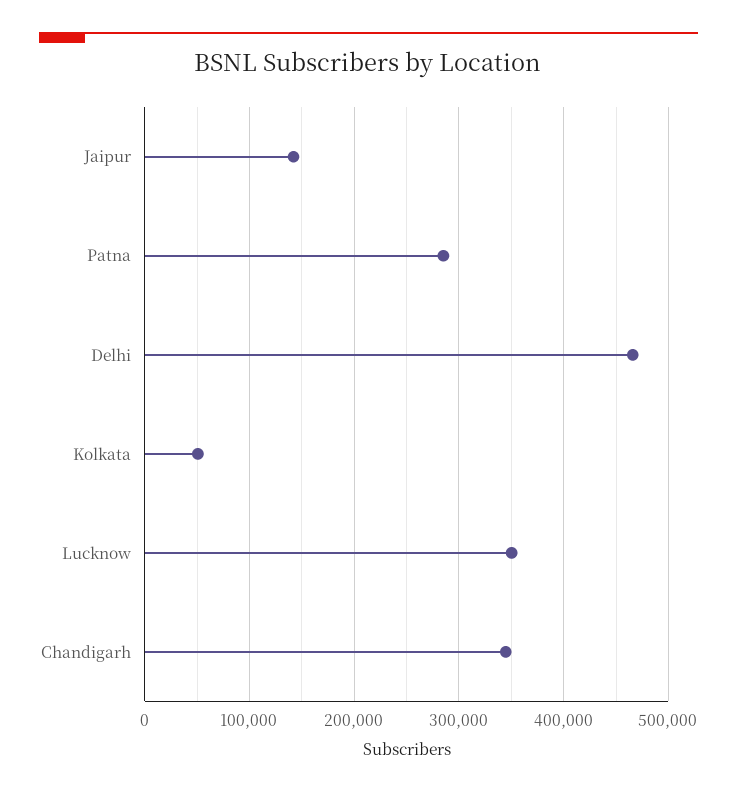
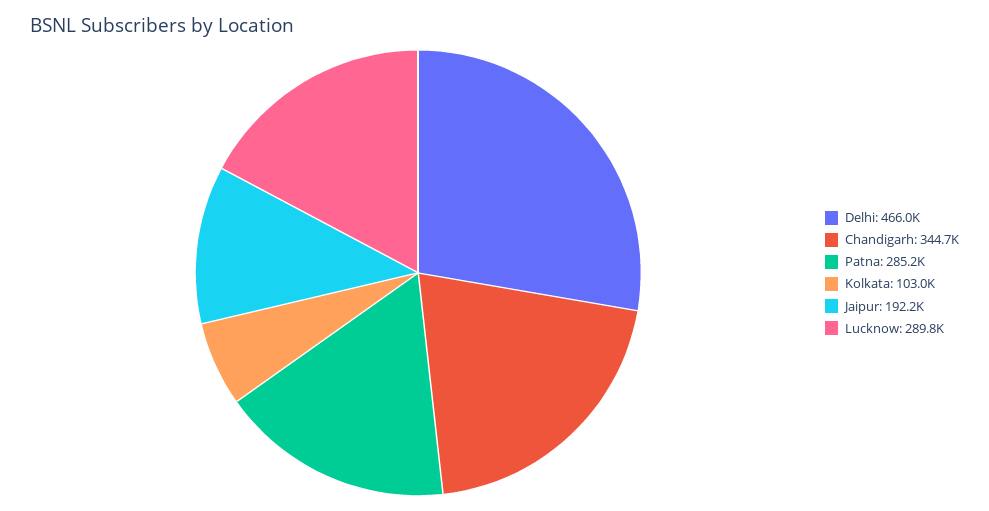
Jaipur: 140000 -> 192200
Kolkata: 50000 -> 103000
Lucknow: 350000 -> 289800

